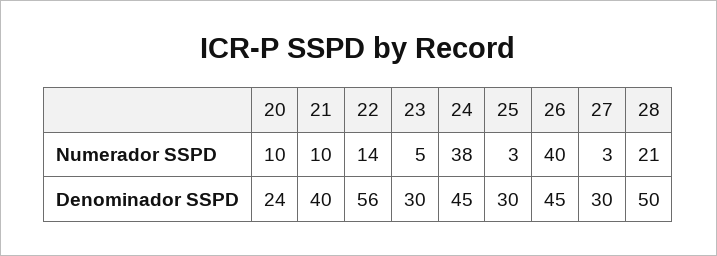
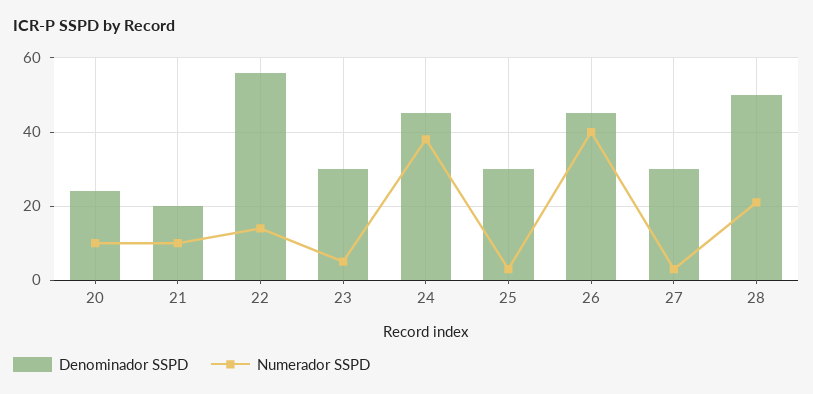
Denominador SSPD, 21: 40 -> 20

